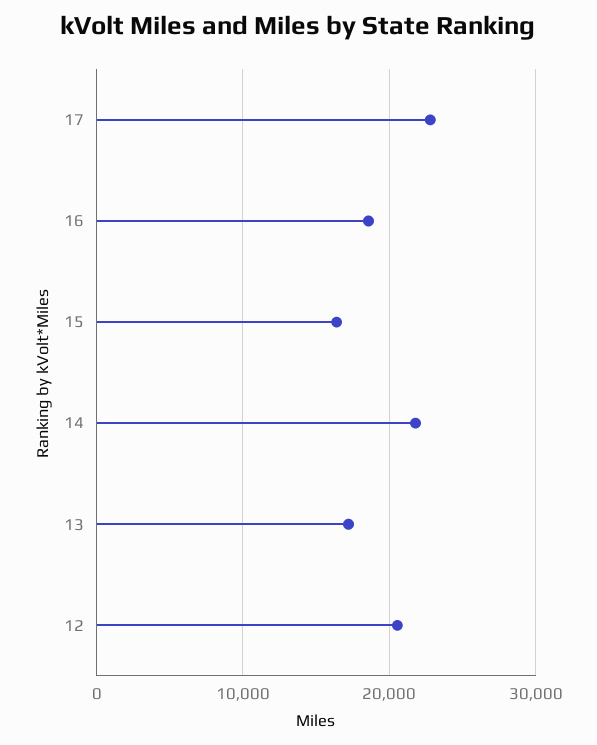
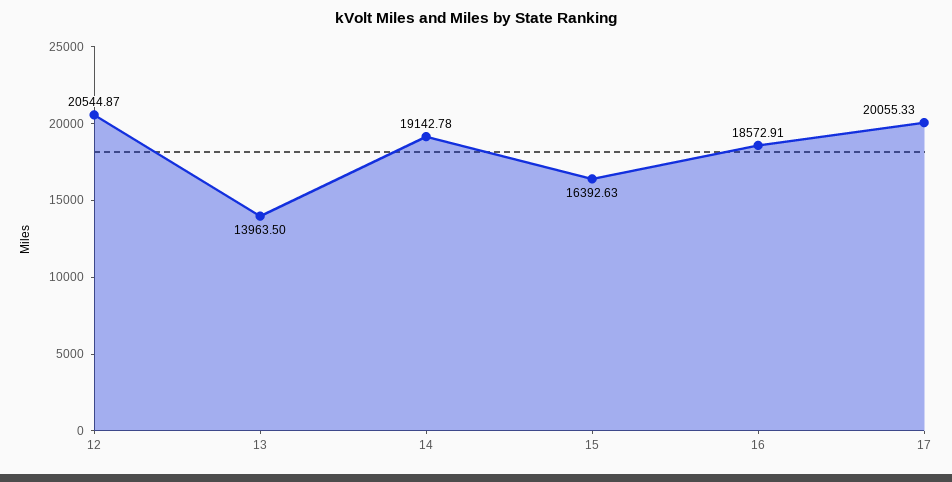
17: 23000 -> 20055.33
14: 22000 -> 19142.78
13: 17000 -> 13963.5

